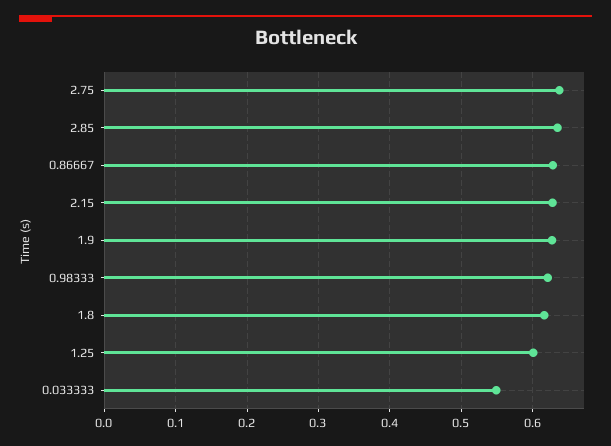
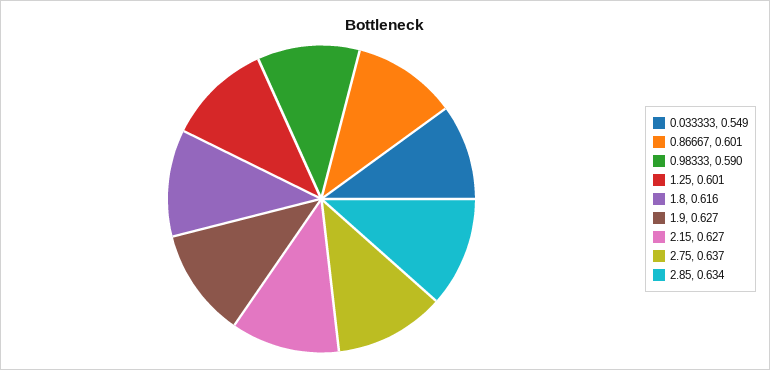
0.86667: 0.63 -> 0.601
0.98333: 0.62 -> 0.59

